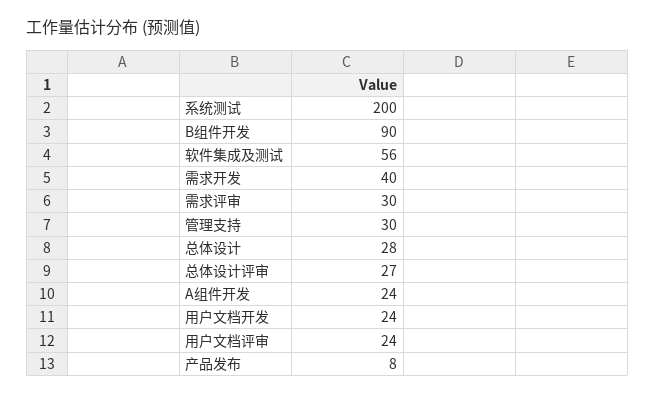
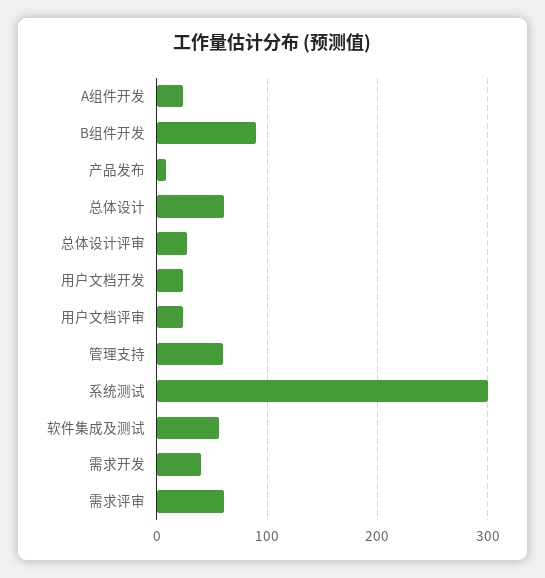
系统测试: 200 -> 300
需求评审: 30 -> 60
管理支持: 30 -> 60
总体设计: 28 -> 60

